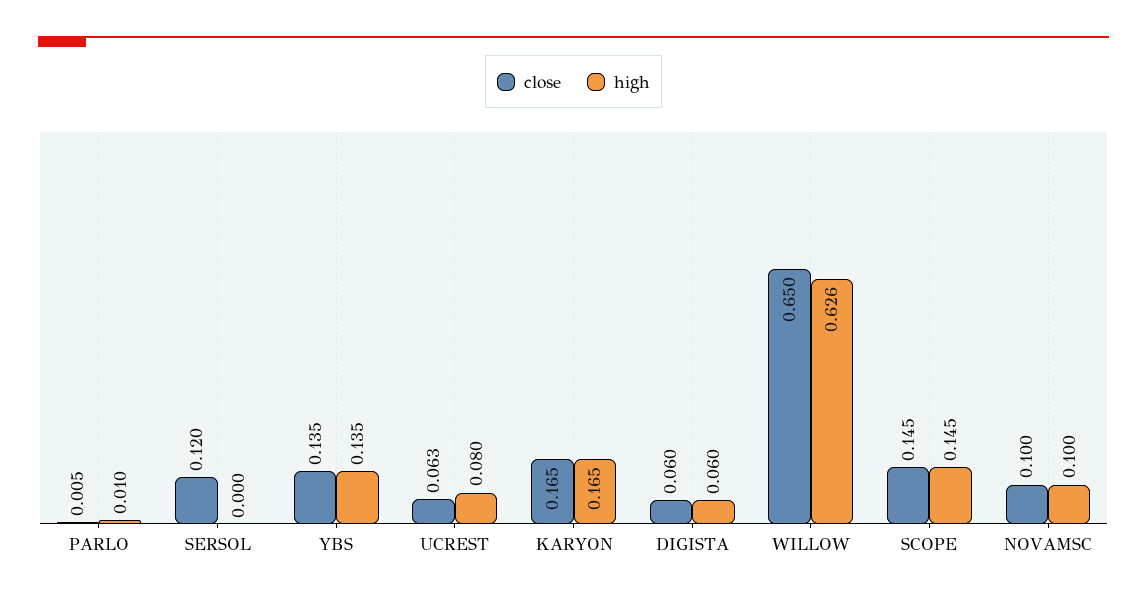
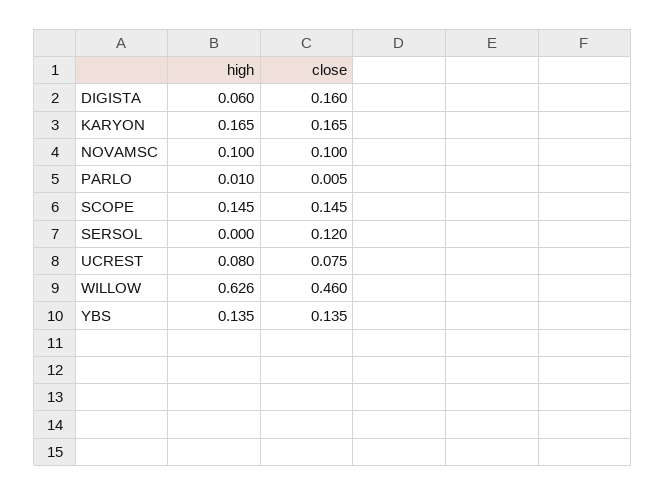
close, UCREST: 0.063 -> 0.075
close, DIGISTA: 0.06 -> 0.16
close, WILLOW: 0.65 -> 0.46

